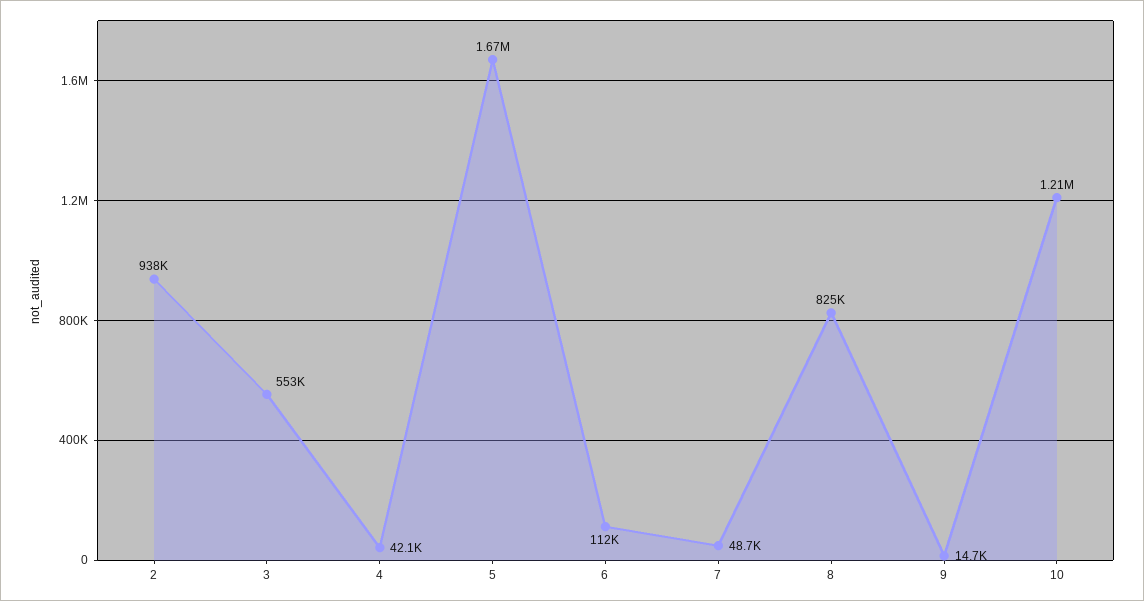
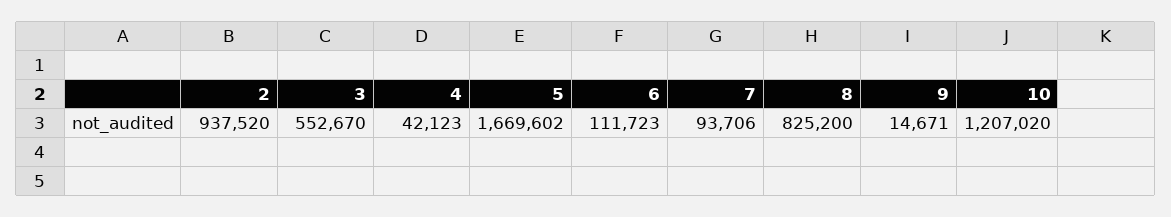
7: 48700 -> 93706

